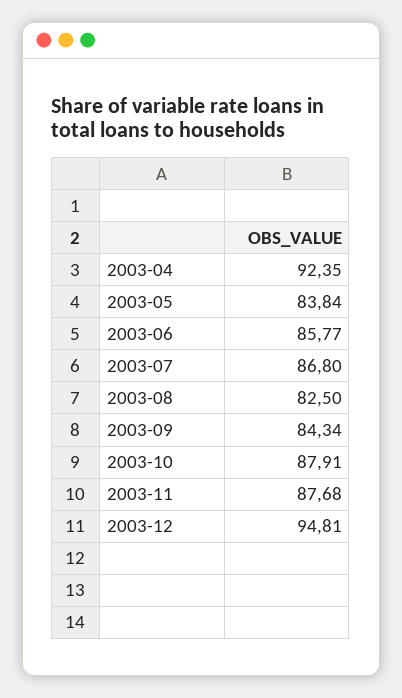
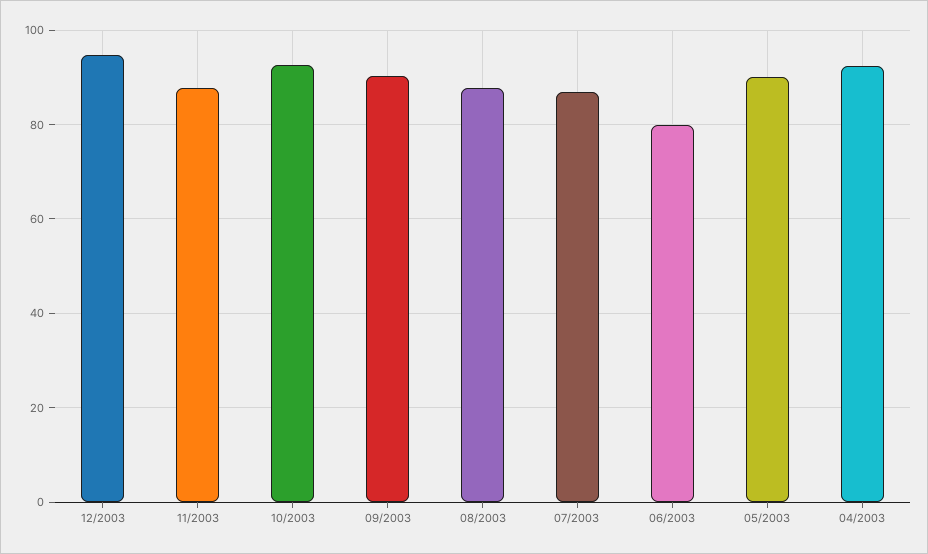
2003-05: 83.84 -> 90
2003-06: 85.77 -> 80
2003-08: 82.5 -> 88
2003-09: 84.34 -> 90
2003-10: 87.91 -> 92

